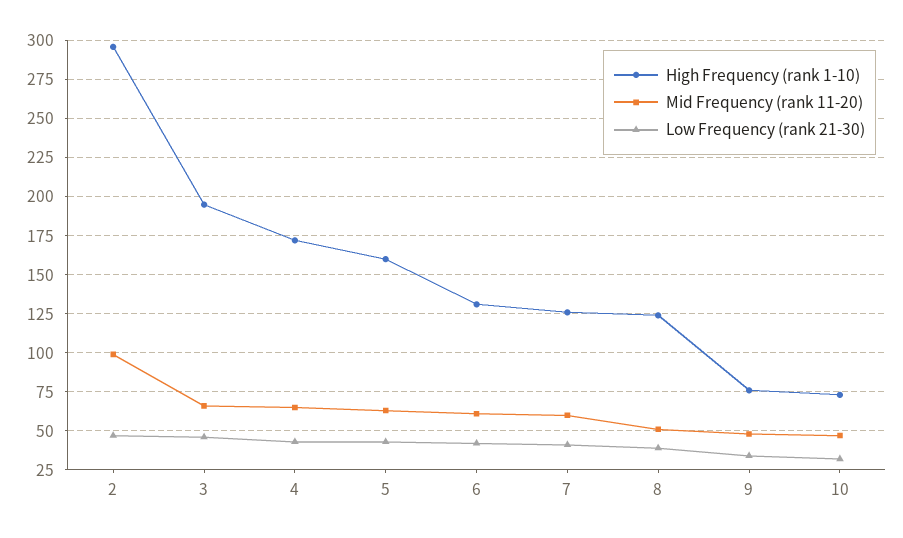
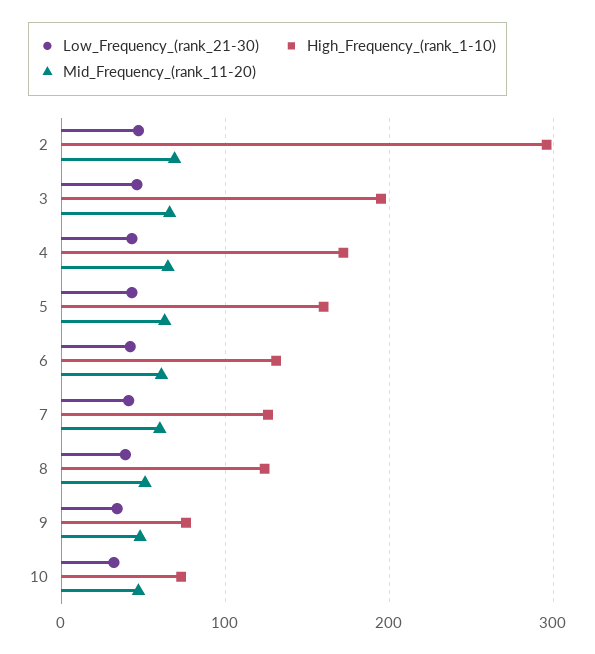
Mid Frequency (rank 11-20), 2: 100 -> 70

